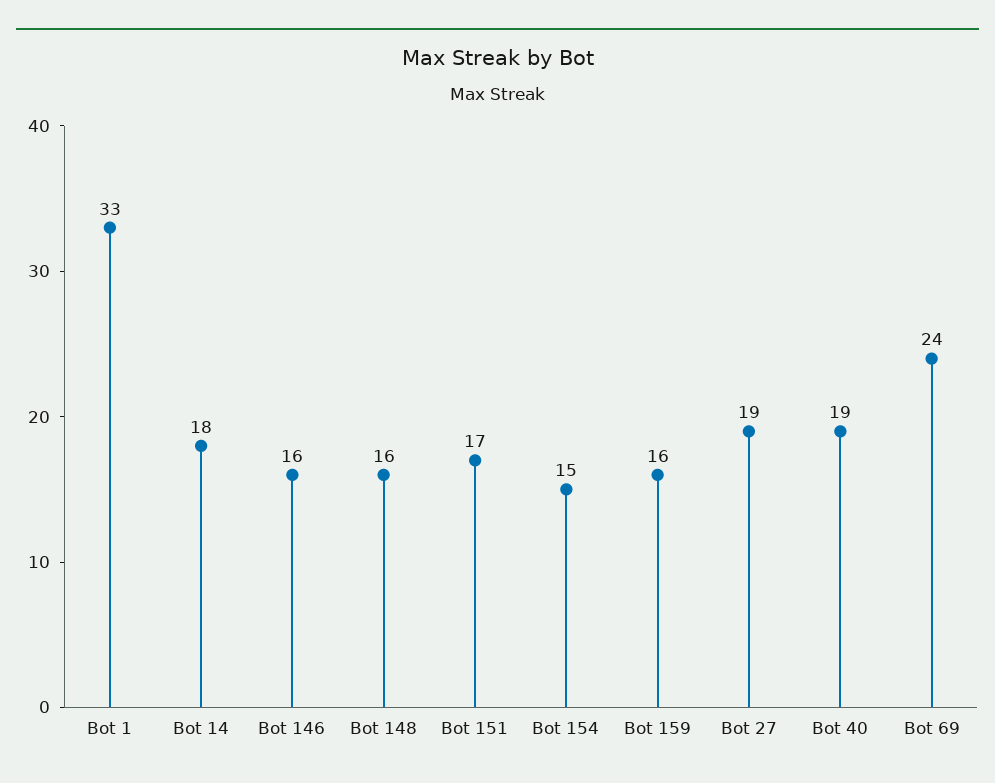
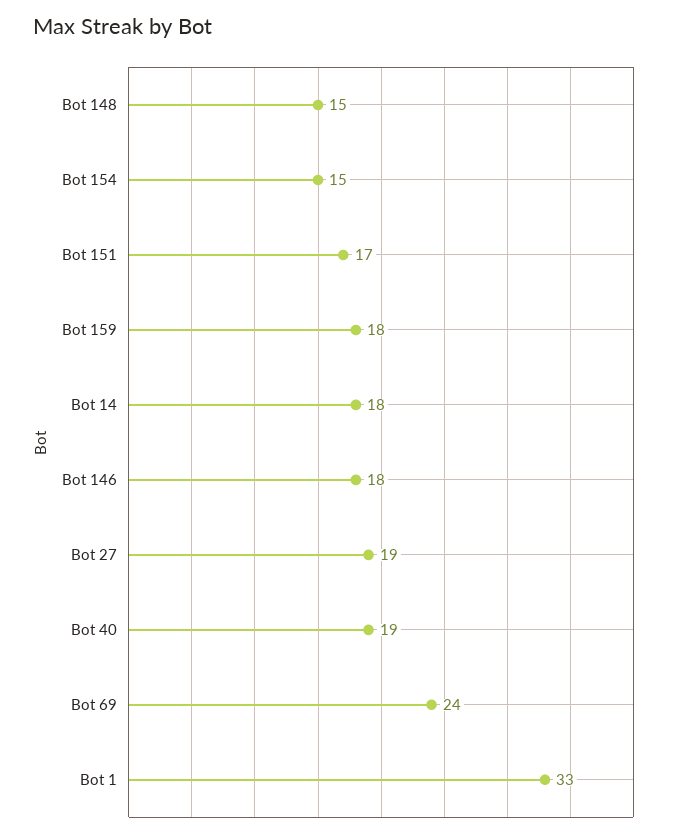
Bot 146: 16 -> 18
Bot 148: 16 -> 15
Bot 159: 16 -> 18

